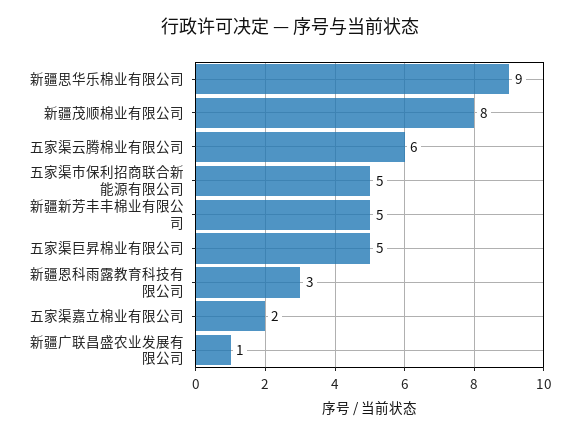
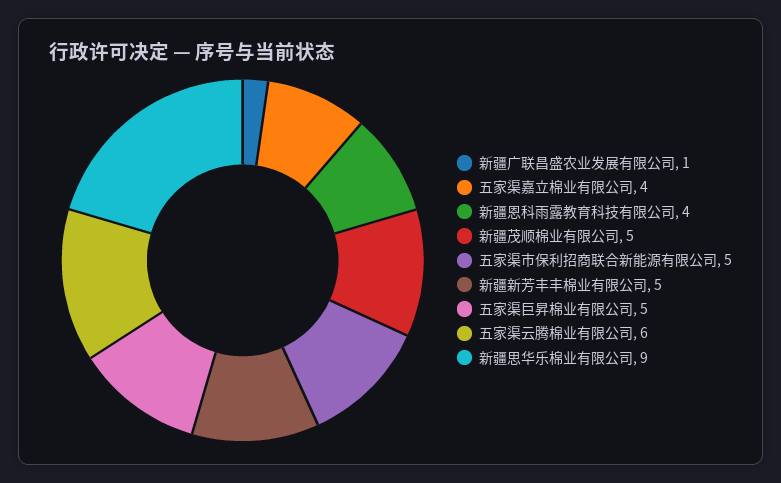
新疆茂顺棉业有限公司: 8 -> 5
新疆恩科雨露教育科技有限公司: 3 -> 4
五家渠嘉立棉业有限公司: 2 -> 4

